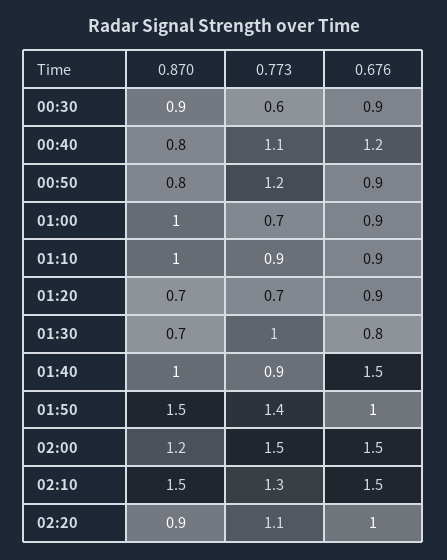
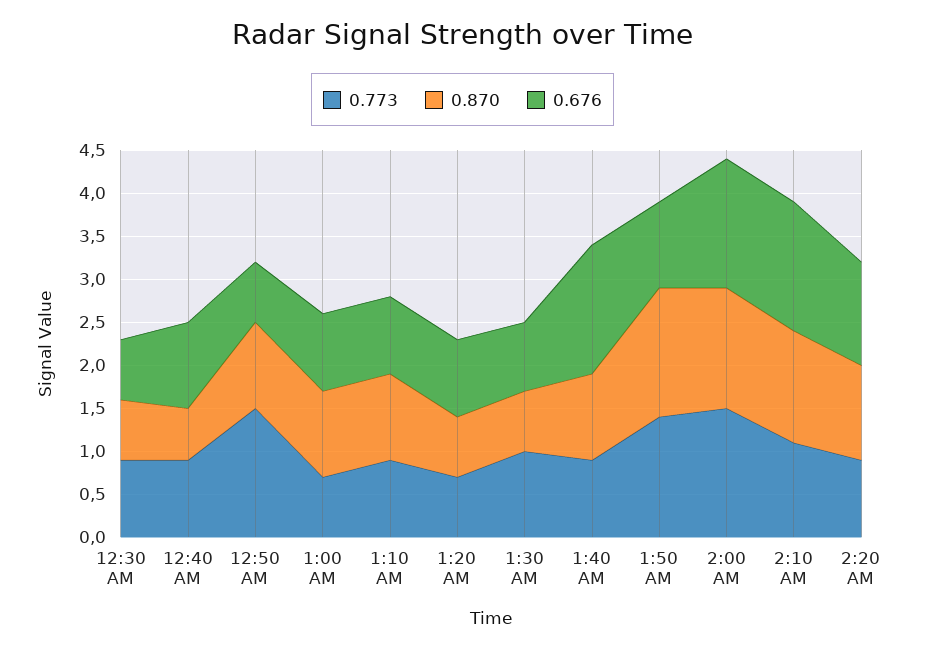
0.870, 00:30: 0.9 -> 0.7
0.773, 00:30: 0.6 -> 0.9
0.676, 00:30: 0.9 -> 0.7
0.870, 00:40: 0.8 -> 0.6
0.773, 00:40: 1.1 -> 0.9
0.676, 00:40: 1.2 -> 1
0.870, 00:50: 0.8 -> 1
0.773, 00:50: 1.2 -> 1.5
0.676, 00:50: 0.9 -> 0.7
0.870, 02:00: 1.2 -> 1.4
0.870, 02:10: 1.5 -> 1.3
0.773, 02:10: 1.3 -> 1.1
0.870, 02:20: 0.9 -> 1.1
0.773, 02:20: 1.1 -> 0.9
0.676, 02:20: 1 -> 1.2

